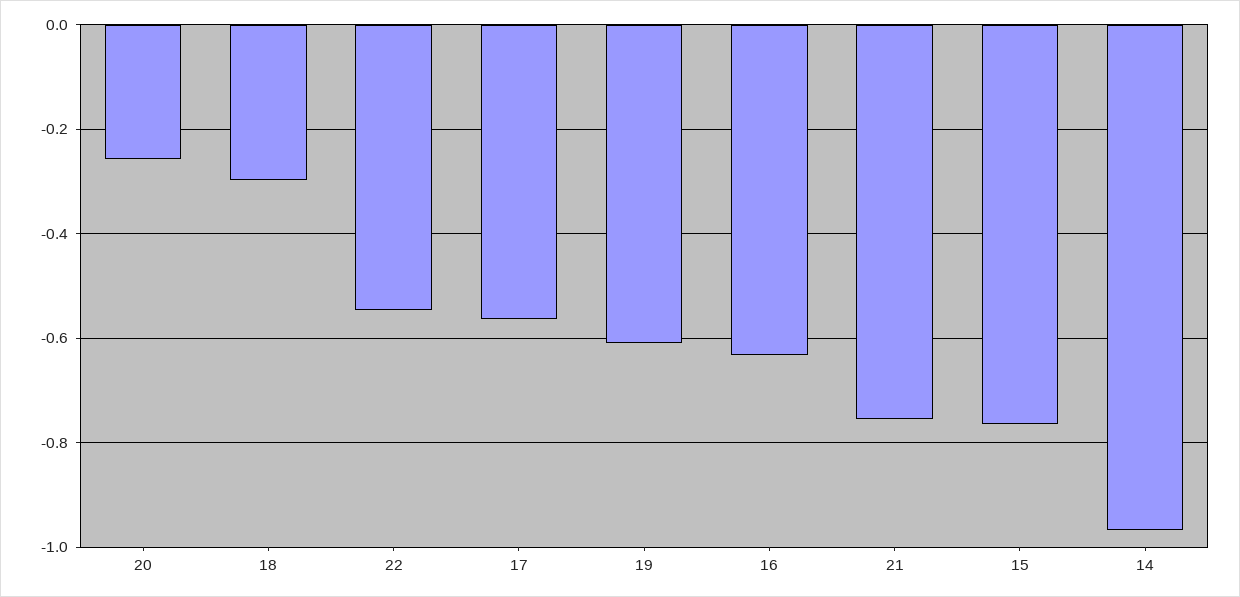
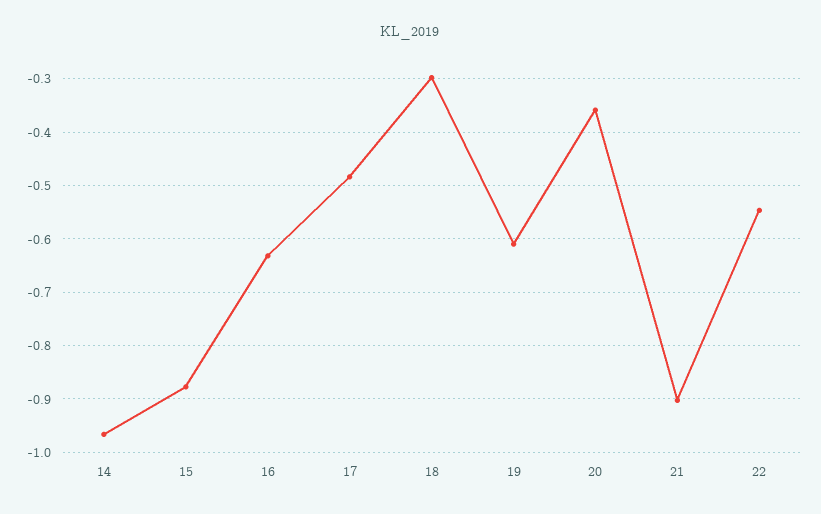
20: -0.26 -> -0.36
17: -0.56 -> -0.48
21: -0.76 -> -0.9
15: -0.76 -> -0.88

